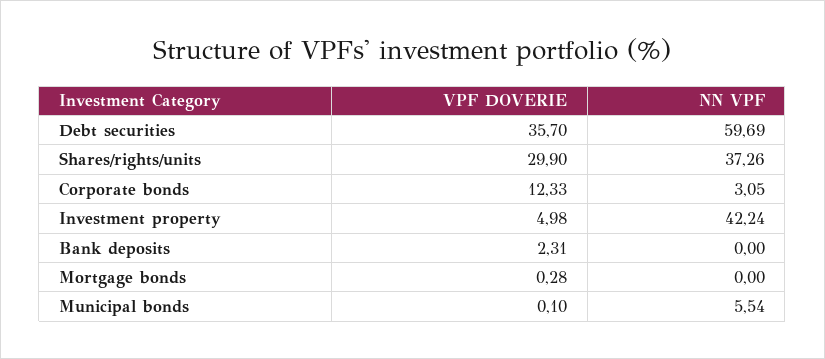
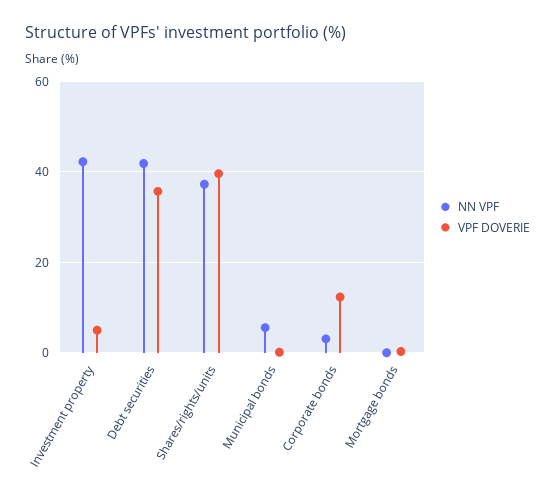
NN VPF, Debt securities: 59.69 -> 42
VPF DOVERIE, Shares/rights/units: 29.9 -> 40
VPF DOVERIE, Bank deposits: 2.31 -> none
NN VPF, Bank deposits: 0 -> none

